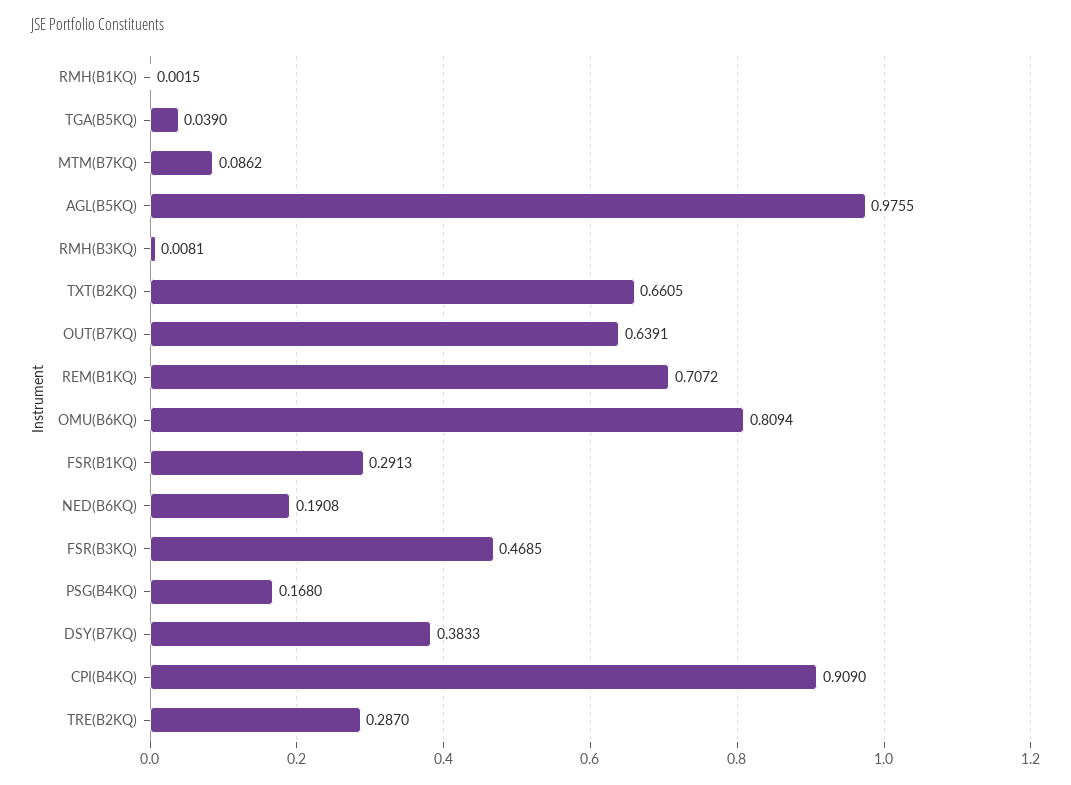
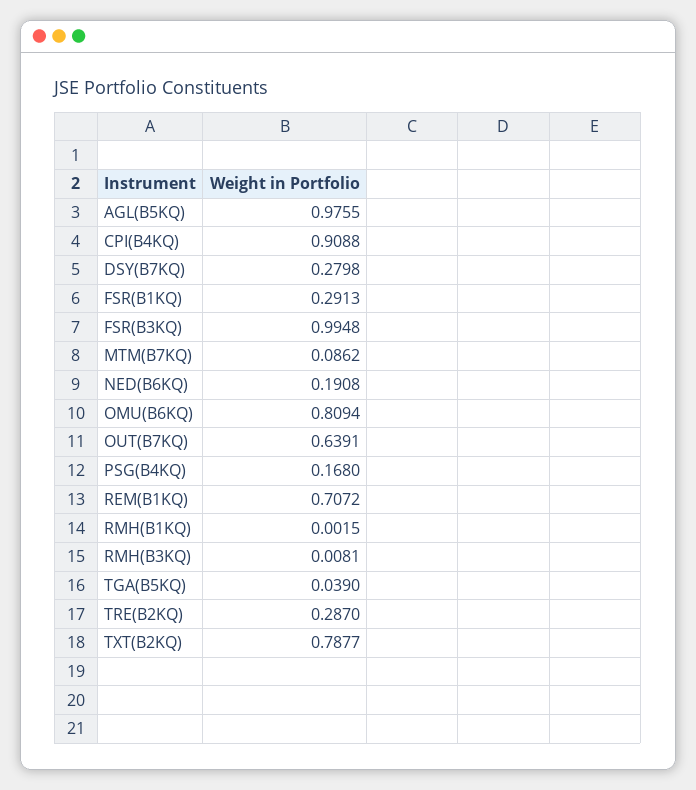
TXT(B2KQ): 0.6605 -> 0.7877
FSR(B3KQ): 0.4685 -> 0.9948
DSY(B7KQ): 0.3833 -> 0.2798
CPI(B4KQ): 0.909 -> 0.9088

